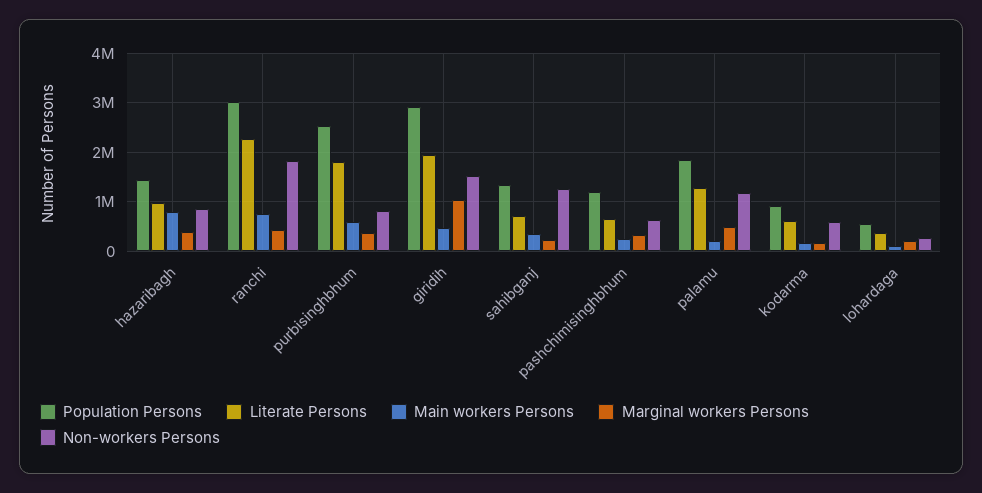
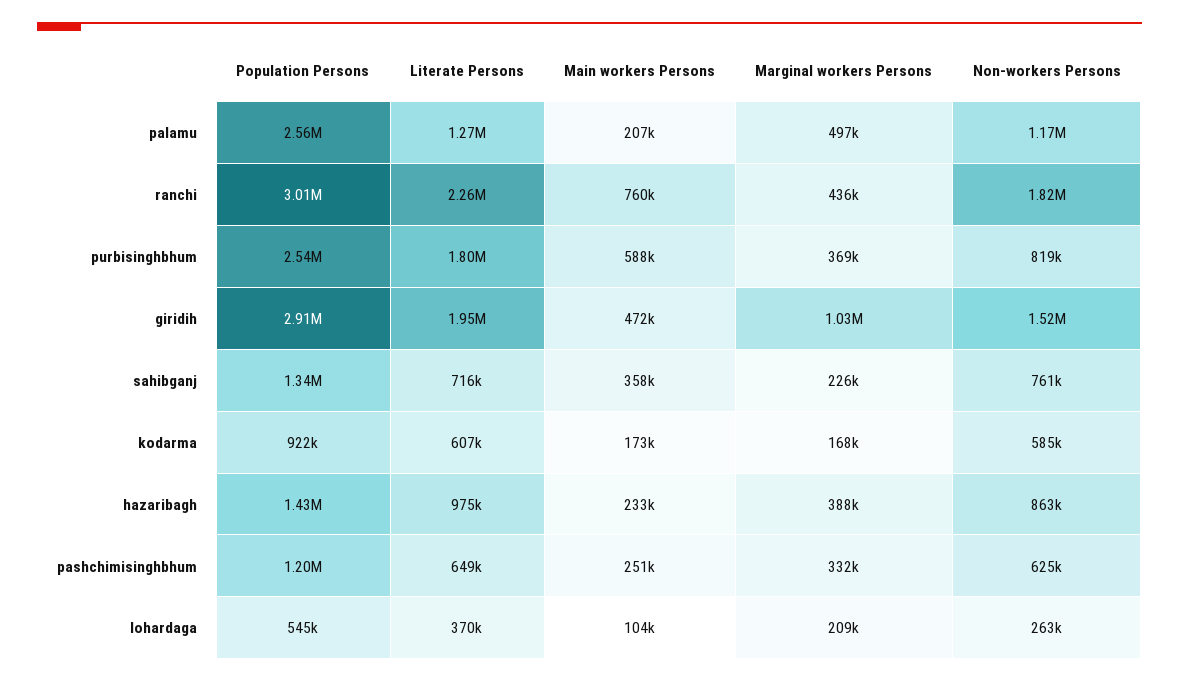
Main workers Persons, hazaribagh: 800000 -> 233000
Non-workers Persons, sahibganj: 1200000 -> 761000
Population Persons, palamu: 1800000 -> 2560000

